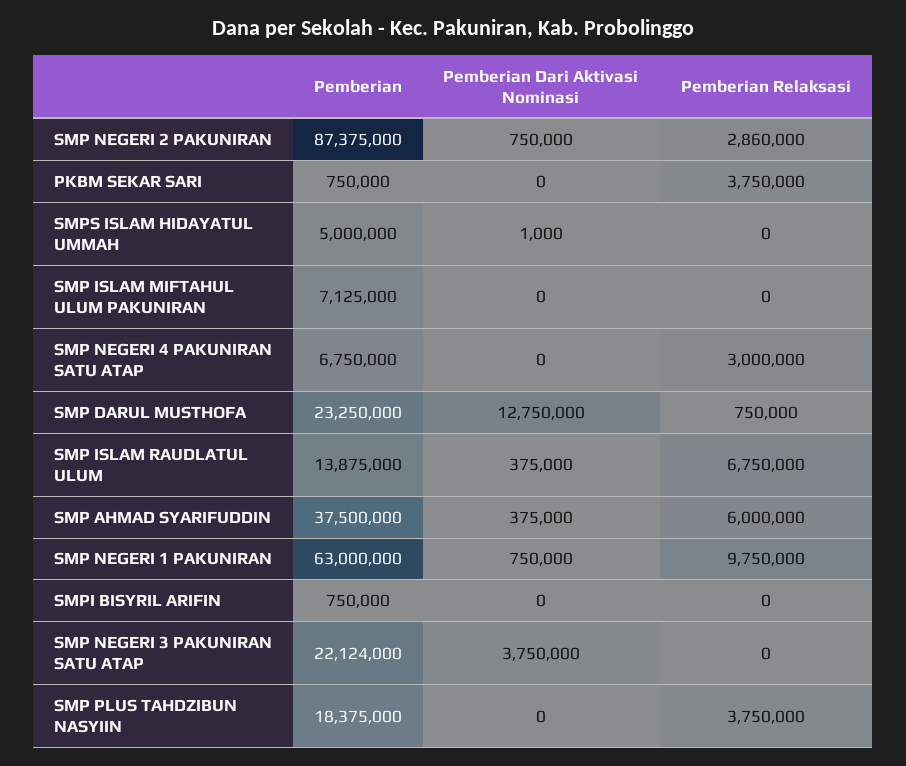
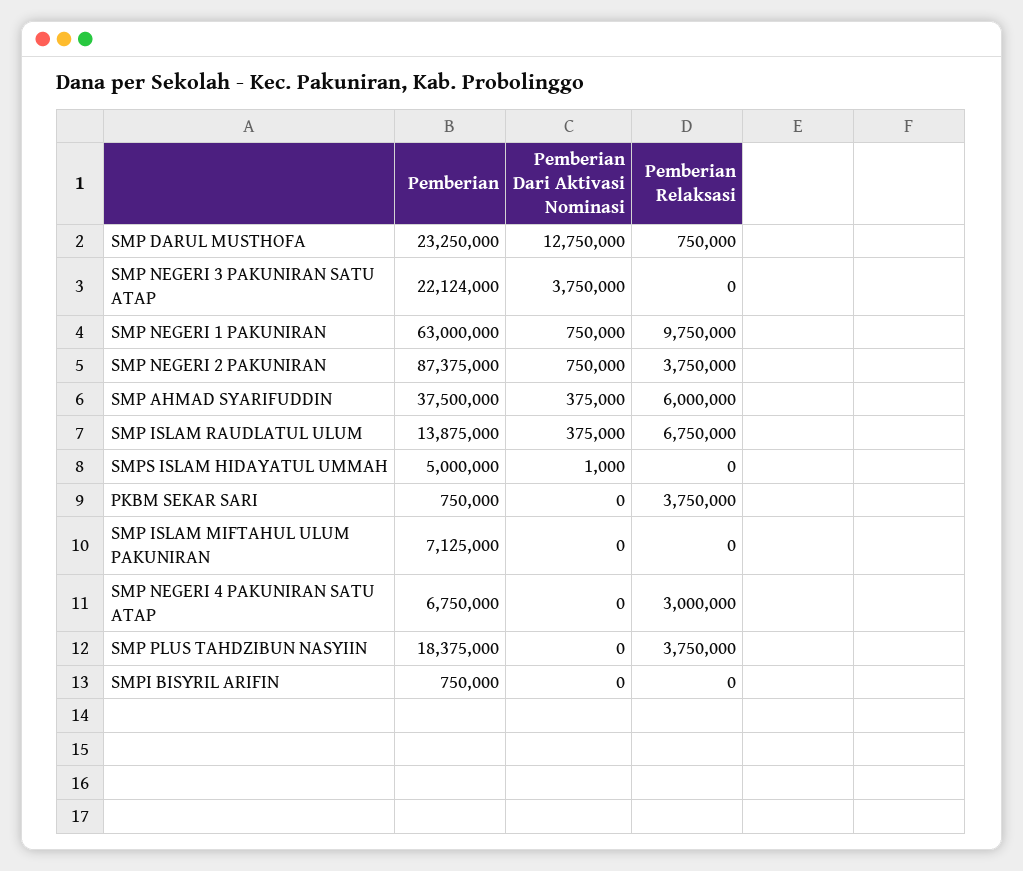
Pemberian Relaksasi, SMP NEGERI 2 PAKUNIRAN: 2860000 -> 3750000

